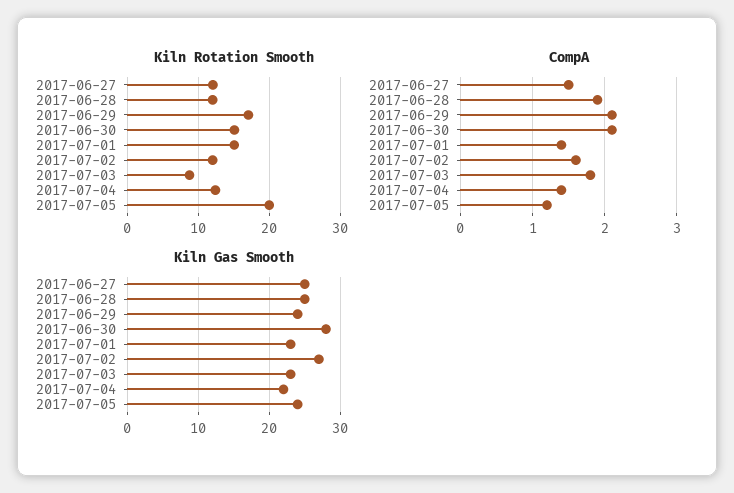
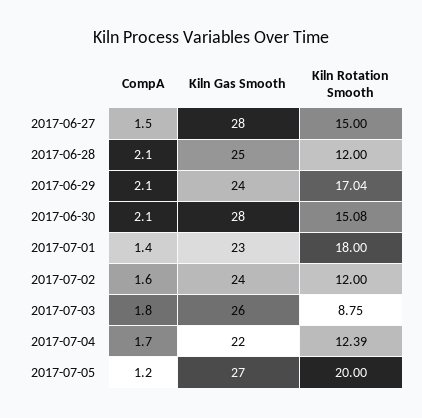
Kiln Rotation Smooth, 2017-06-27: 12 -> 15
Kiln Rotation Smooth, 2017-07-01: 15 -> 18
CompA, 2017-06-28: 1.9 -> 2.1
CompA, 2017-07-04: 1.4 -> 1.7
Kiln Gas Smooth, 2017-06-27: 25 -> 28
Kiln Gas Smooth, 2017-07-02: 27 -> 24
Kiln Gas Smooth, 2017-07-03: 23 -> 26
Kiln Gas Smooth, 2017-07-05: 24 -> 27

